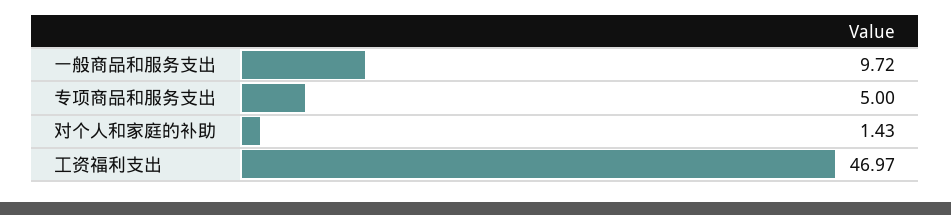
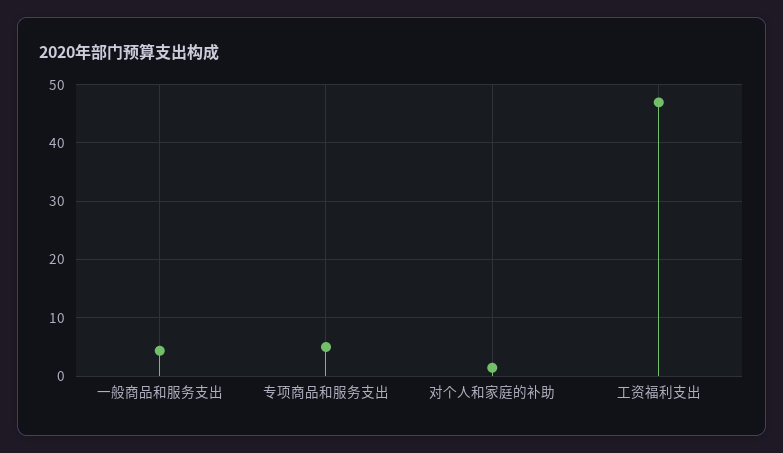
一般商品和服务支出: 9.72 -> 4

